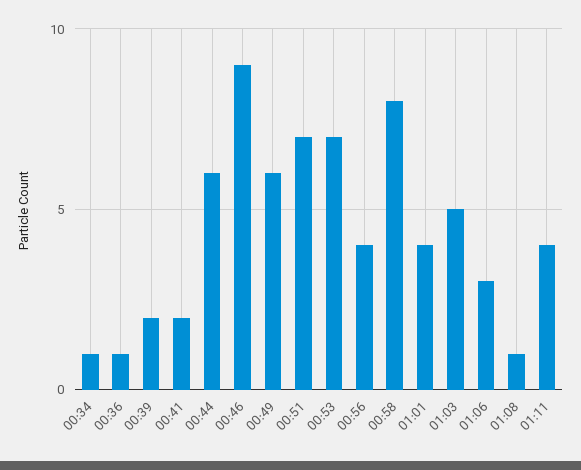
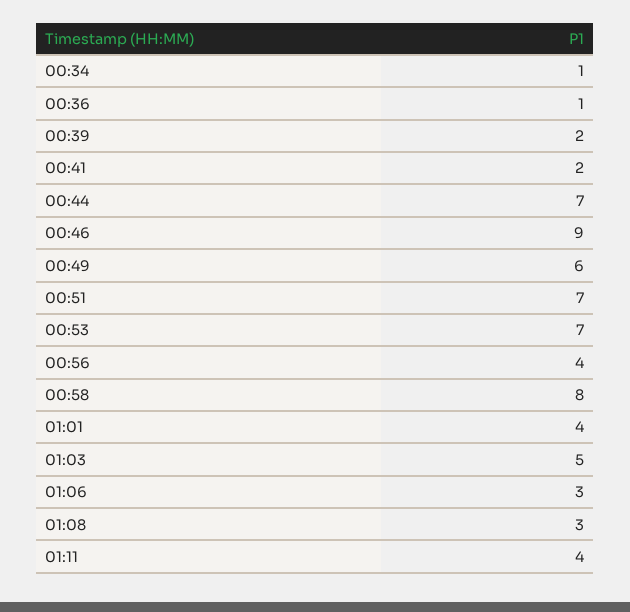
00:44: 6 -> 7
01:08: 1 -> 3

